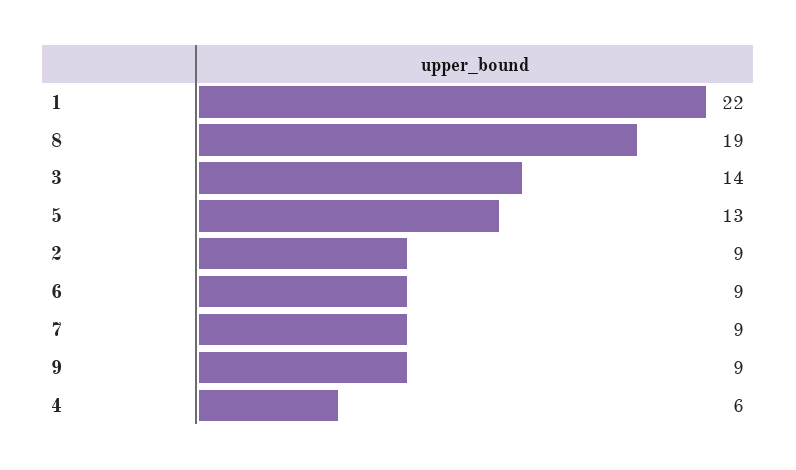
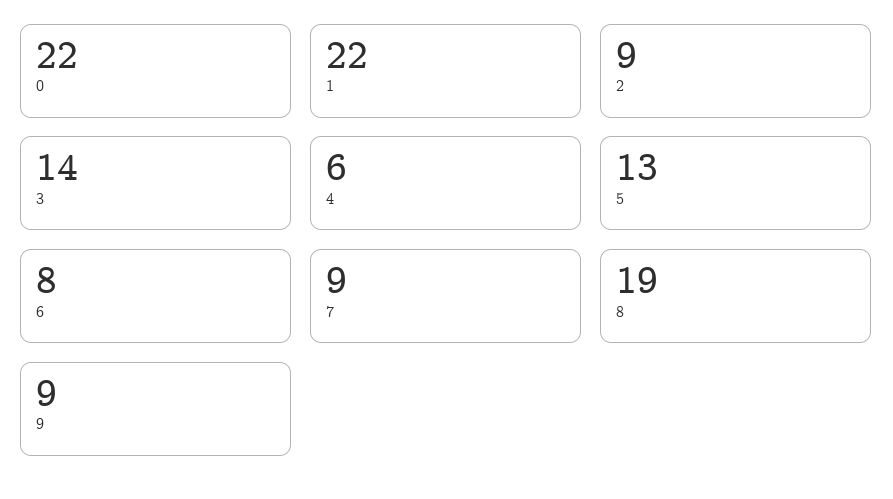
6: 9 -> 8
0: none -> 22

